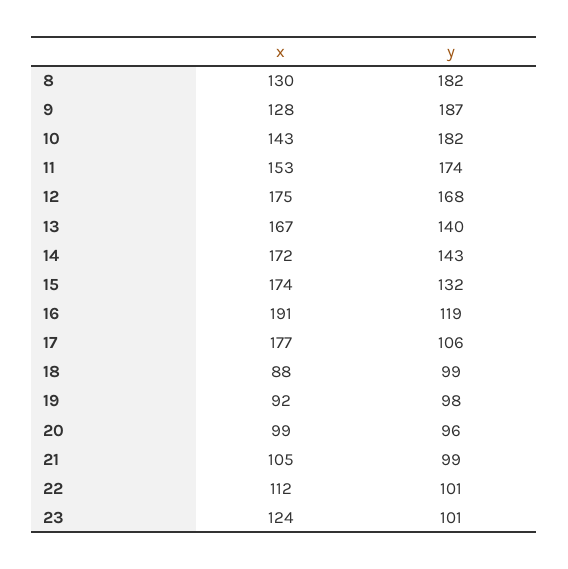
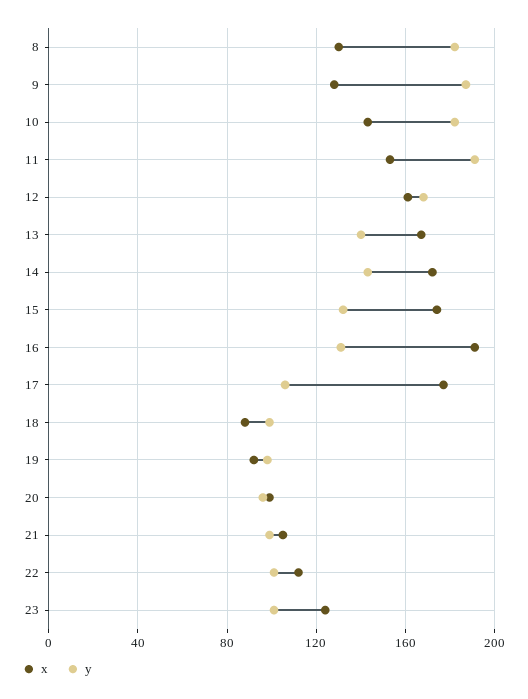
y, 11: 174 -> 190
x, 12: 175 -> 160
y, 16: 119 -> 130

